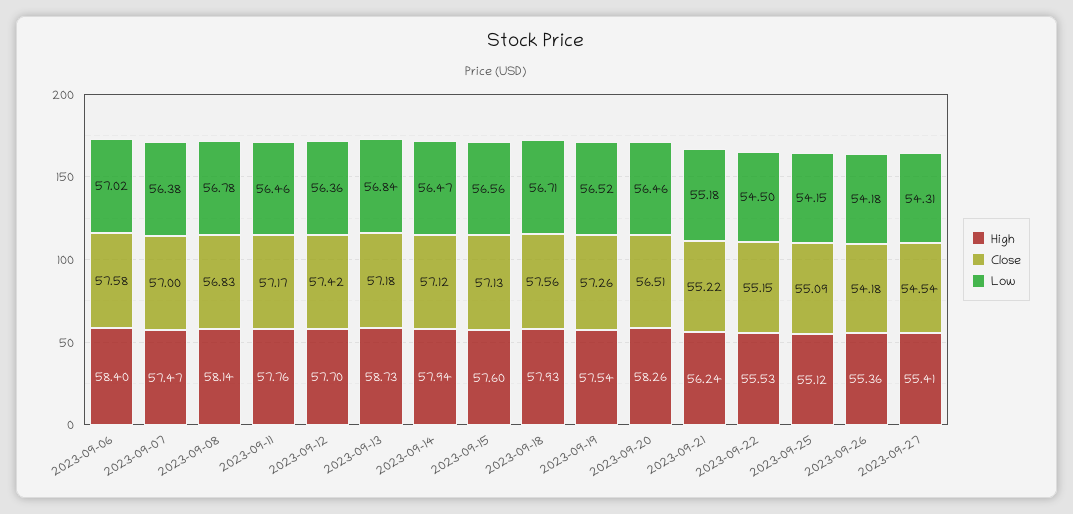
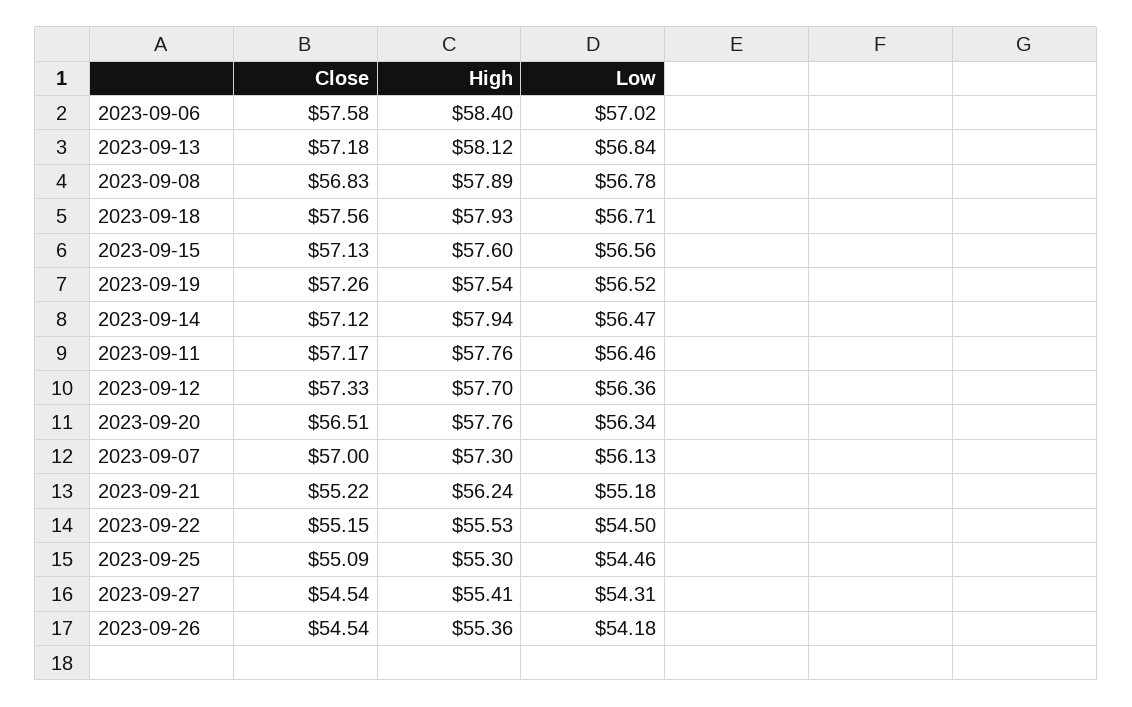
High, 2023-09-07: 57.47 -> 57.3
Low, 2023-09-07: 56.38 -> 56.13
High, 2023-09-08: 58.14 -> 57.89
Close, 2023-09-12: 57.42 -> 57.33
High, 2023-09-13: 58.73 -> 58.12
High, 2023-09-20: 58.26 -> 57.76
Low, 2023-09-20: 56.46 -> 56.34
High, 2023-09-25: 55.12 -> 55.3
Low, 2023-09-25: 54.15 -> 54.46
Close, 2023-09-26: 54.18 -> 54.54

